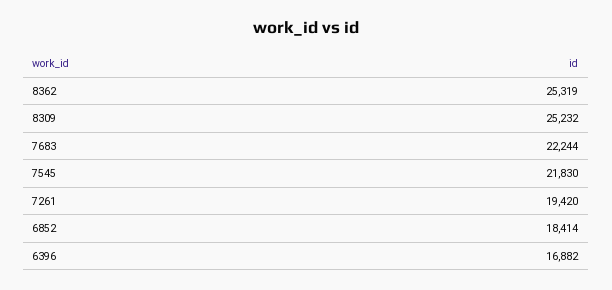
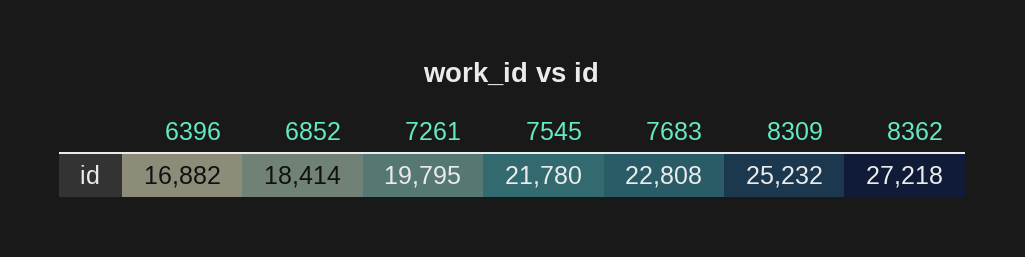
8362: 25319 -> 27218
7683: 22244 -> 22808
7545: 21830 -> 21780
7261: 19420 -> 19795

